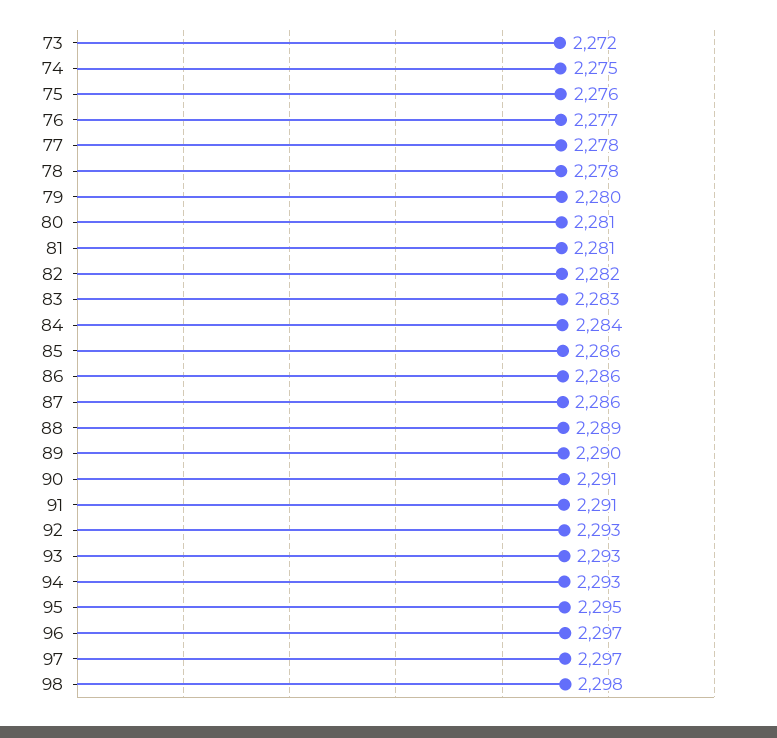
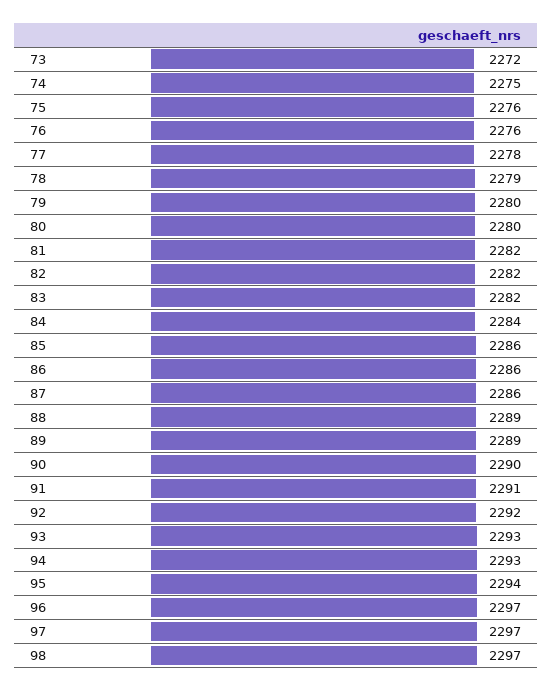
76: 2277 -> 2276
78: 2278 -> 2279
80: 2281 -> 2280
81: 2281 -> 2282
83: 2283 -> 2282
89: 2290 -> 2289
90: 2291 -> 2290
92: 2293 -> 2292
95: 2295 -> 2294
98: 2298 -> 2297

